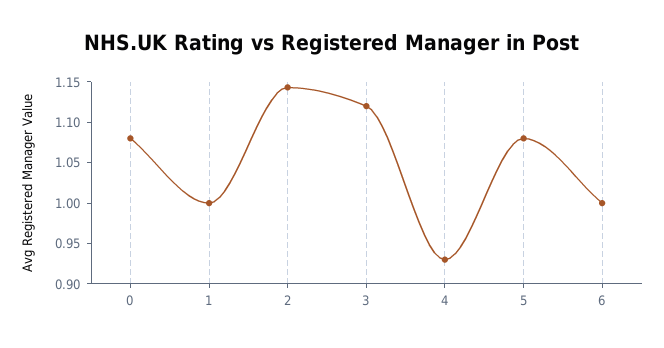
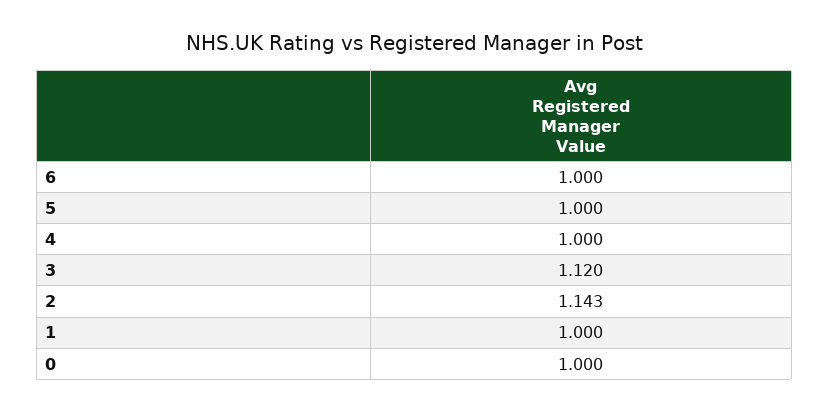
0: 1.08 -> 1
4: 0.93 -> 1
5: 1.08 -> 1

